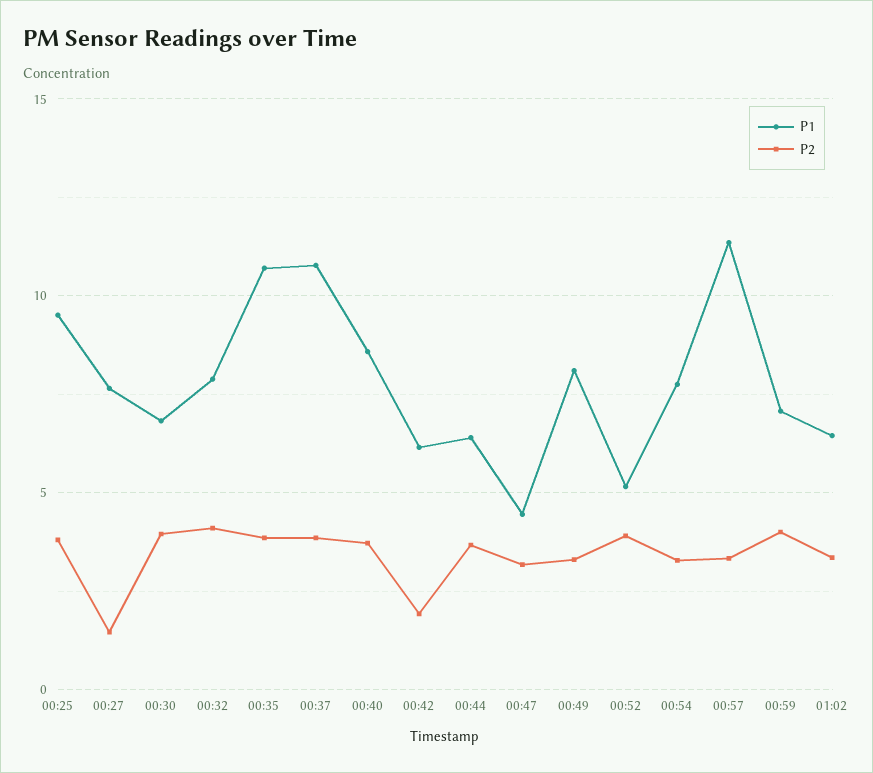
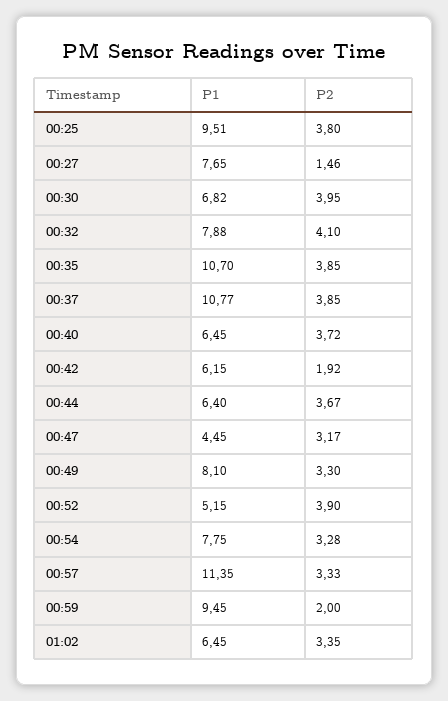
P1, 00:40: 8.5 -> 6.45
P1, 00:59: 7 -> 9.45
P2, 00:59: 4 -> 2

